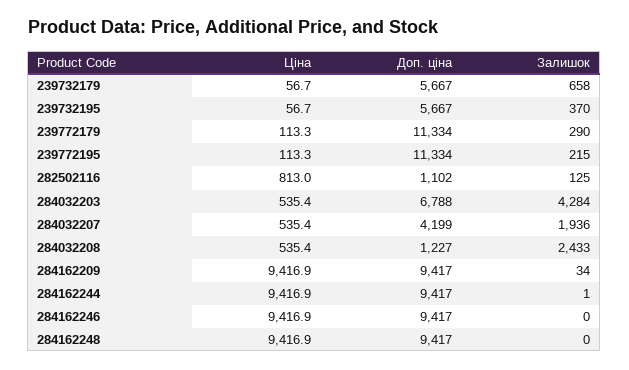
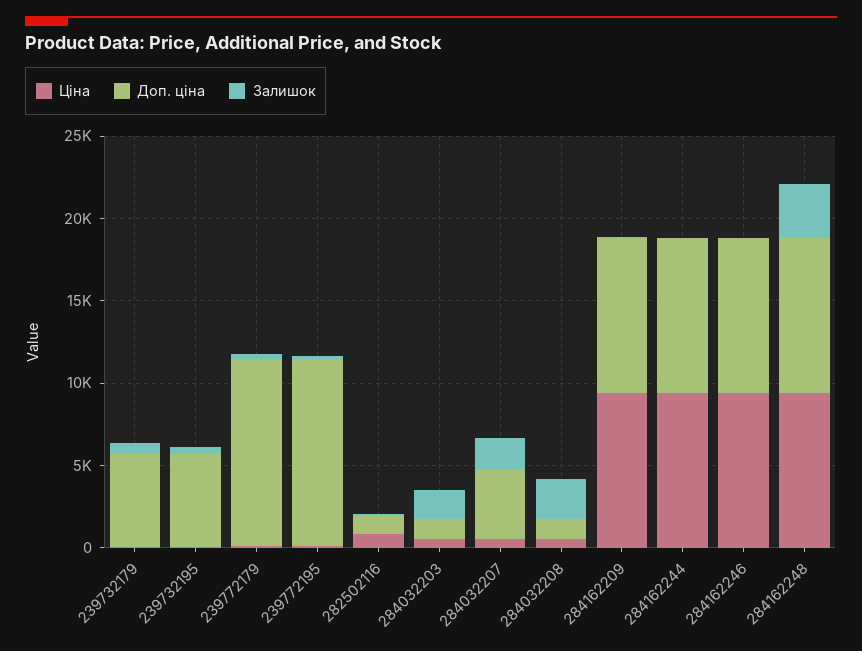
Доп. ціна, 284032203: 6788 -> 1000
Залишок, 284032203: 4284 -> 2000
Залишок, 284162248: 0 -> 3000

